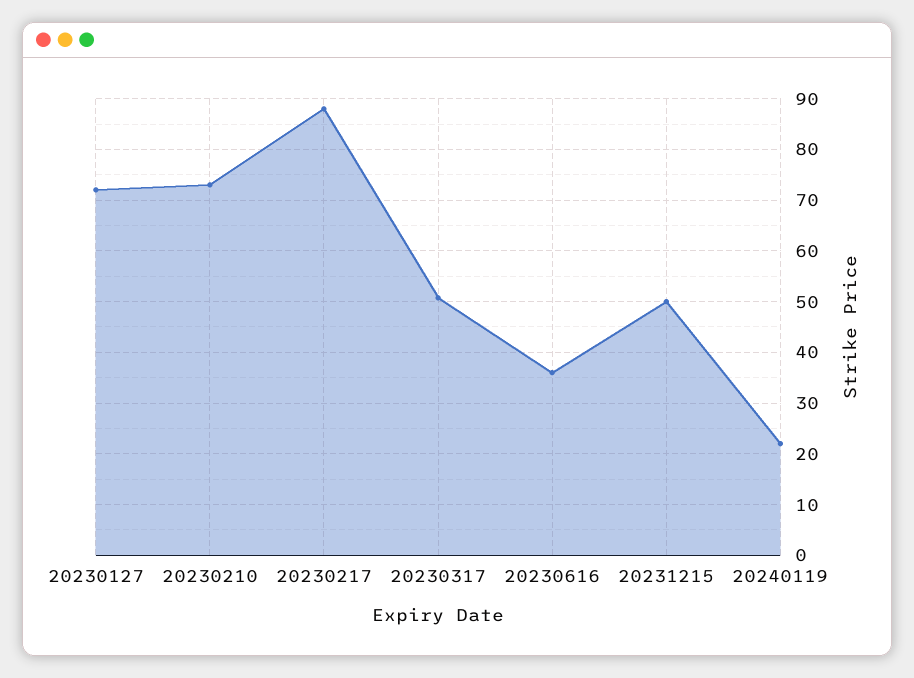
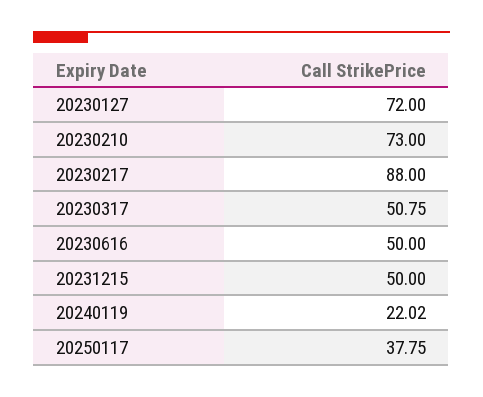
20230616: 36 -> 50
20250117: none -> 37.75

